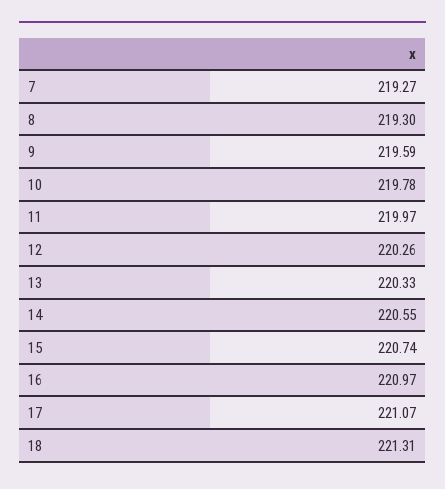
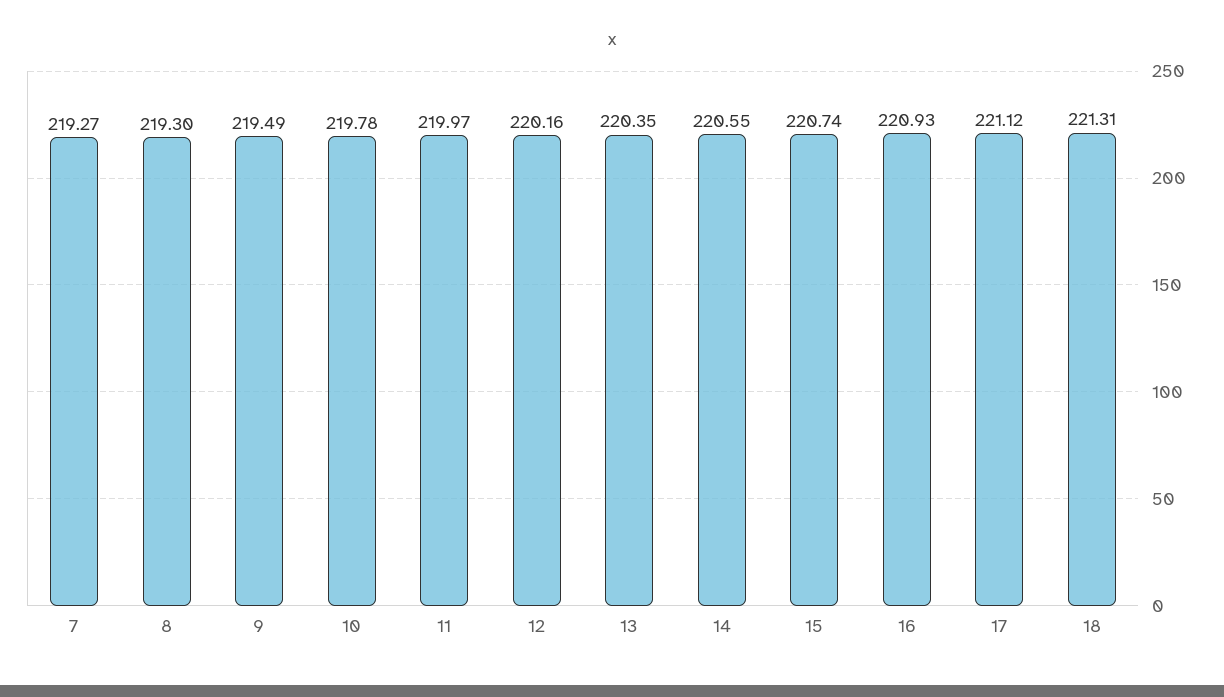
9: 219.59 -> 219.49
12: 220.26 -> 220.16
13: 220.33 -> 220.35
16: 220.97 -> 220.93
17: 221.07 -> 221.12

